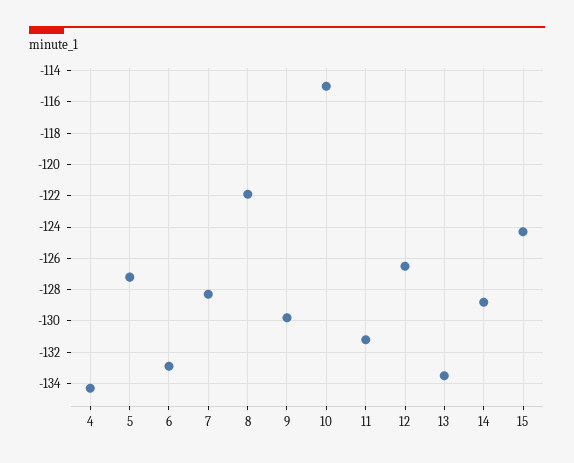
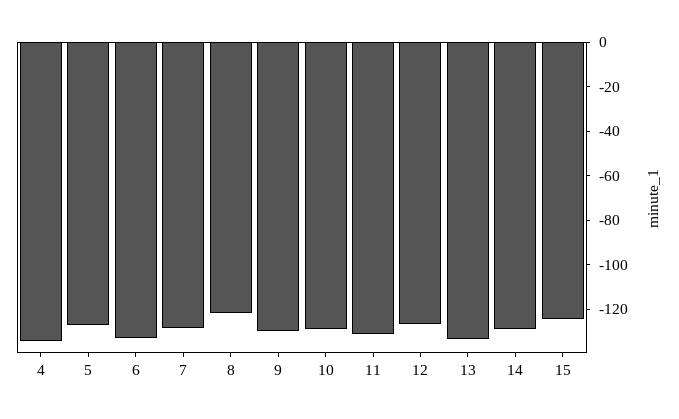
10: -115 -> -130

